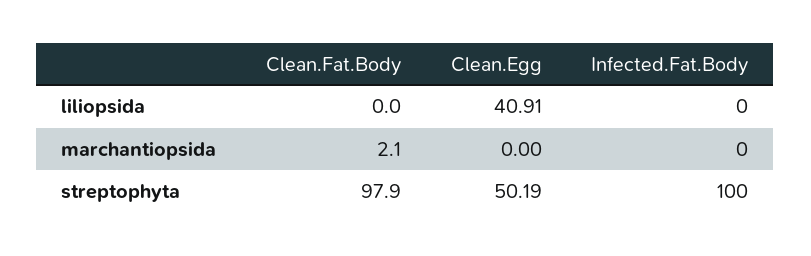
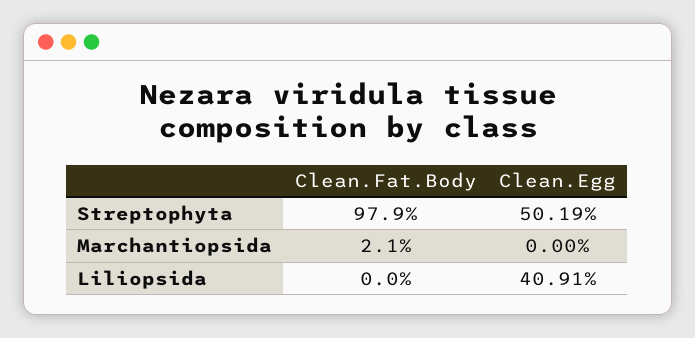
Infected.Fat.Body, liliopsida: 0 -> none
Infected.Fat.Body, marchantiopsida: 0 -> none
Infected.Fat.Body, streptophyta: 100 -> none

